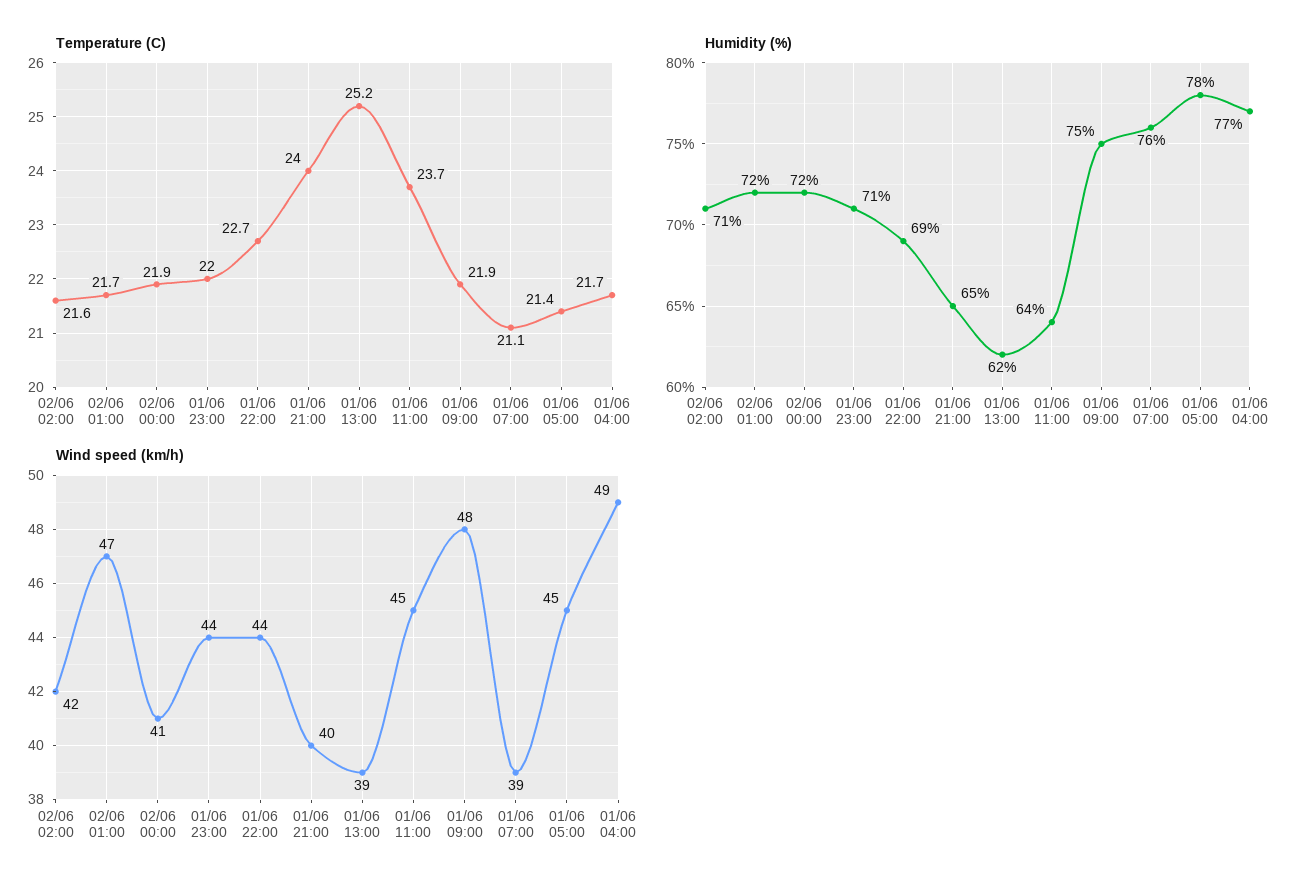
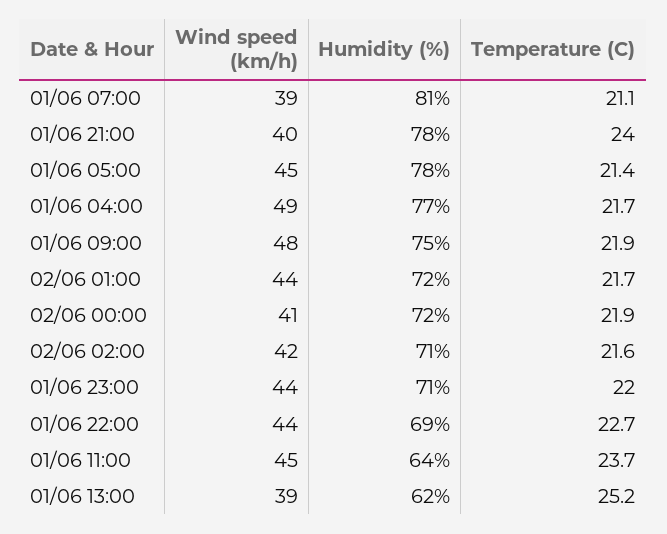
Humidity (%), 01/06 21:00: 65 -> 78
Humidity (%), 01/06 07:00: 76 -> 81
Wind speed (km/h), 02/06 01:00: 47 -> 44

